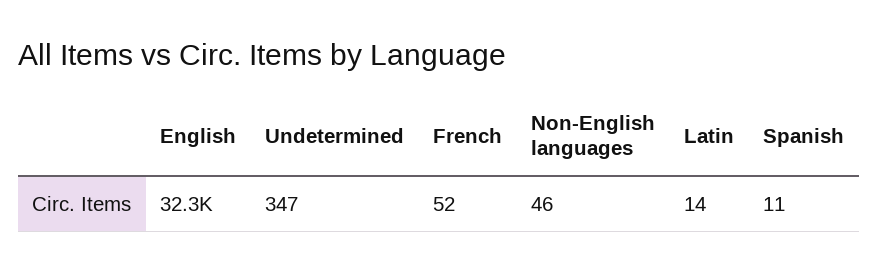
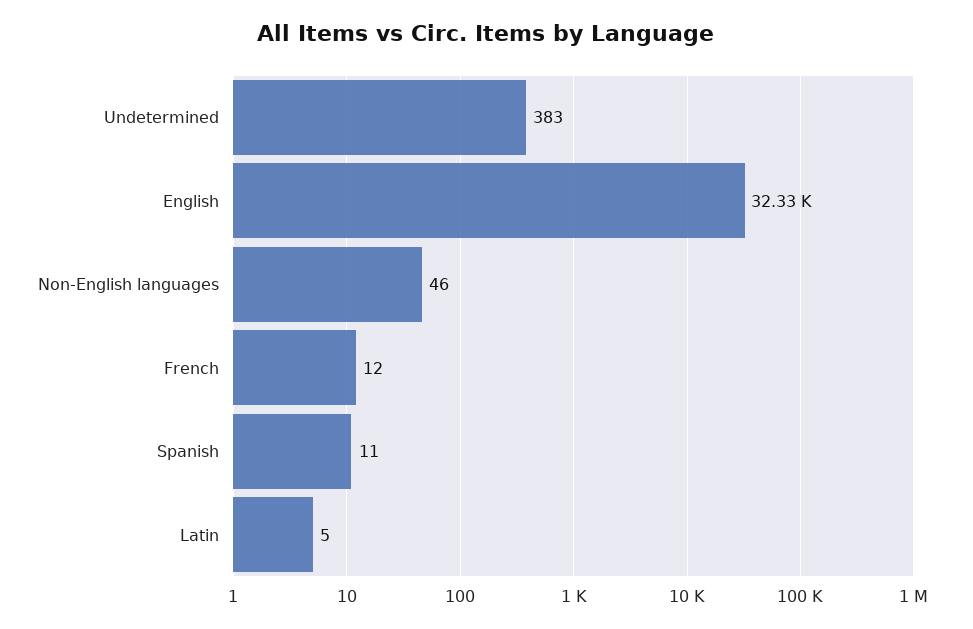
Undetermined: 347 -> 383
French: 52 -> 12
Latin: 14 -> 5

